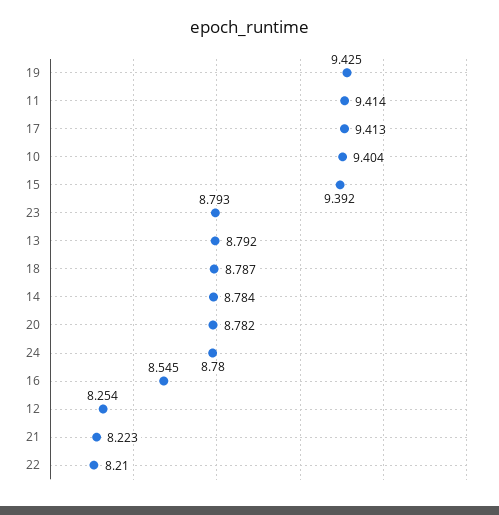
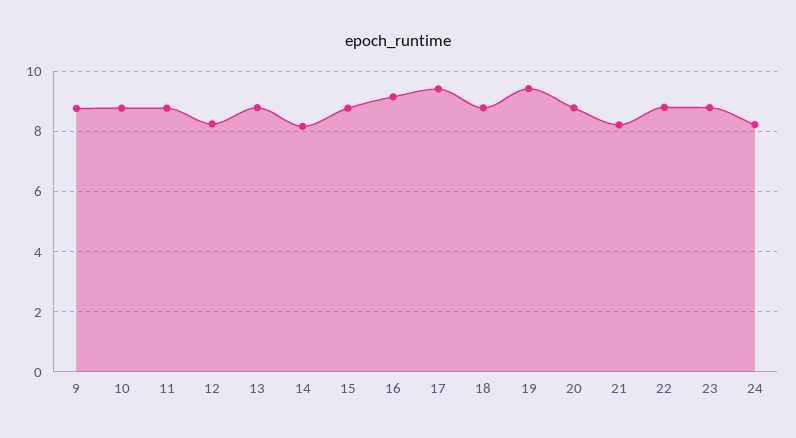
11: 9.414 -> 8.8
10: 9.404 -> 8.8
15: 9.392 -> 8.8
14: 8.784 -> 8.2
24: 8.78 -> 8.2
16: 8.545 -> 9.2
22: 8.21 -> 8.8
9: none -> 8.8

